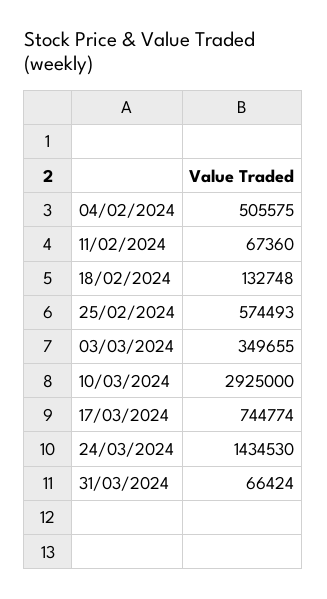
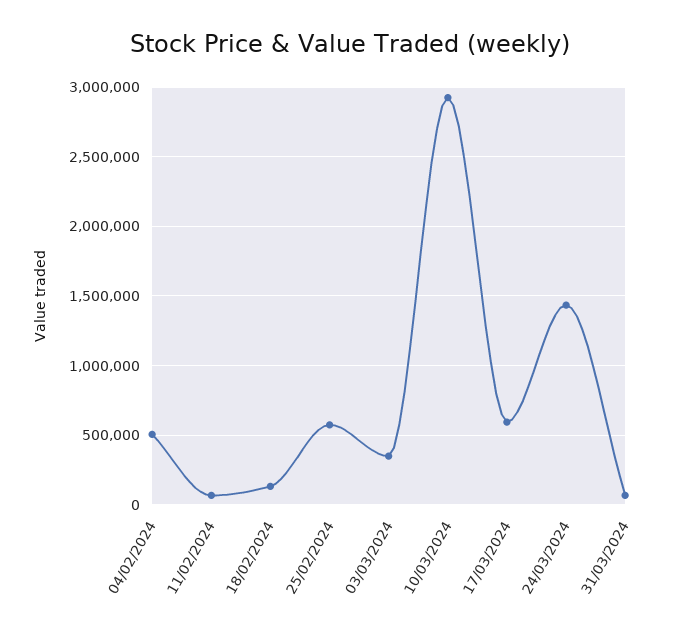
17/03/2024: 744774 -> 600000

